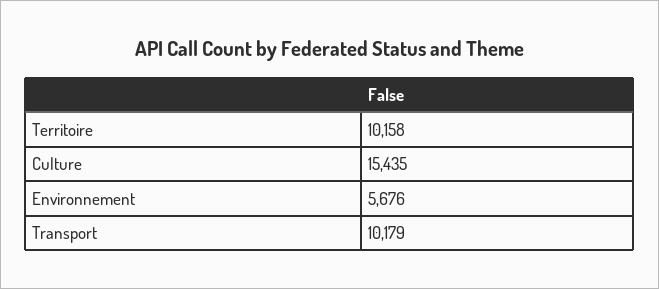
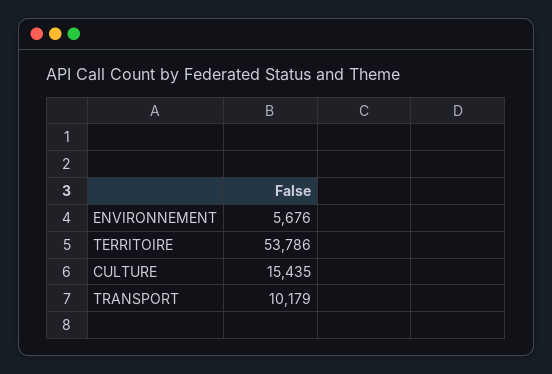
Territoire: 10158 -> 53786

